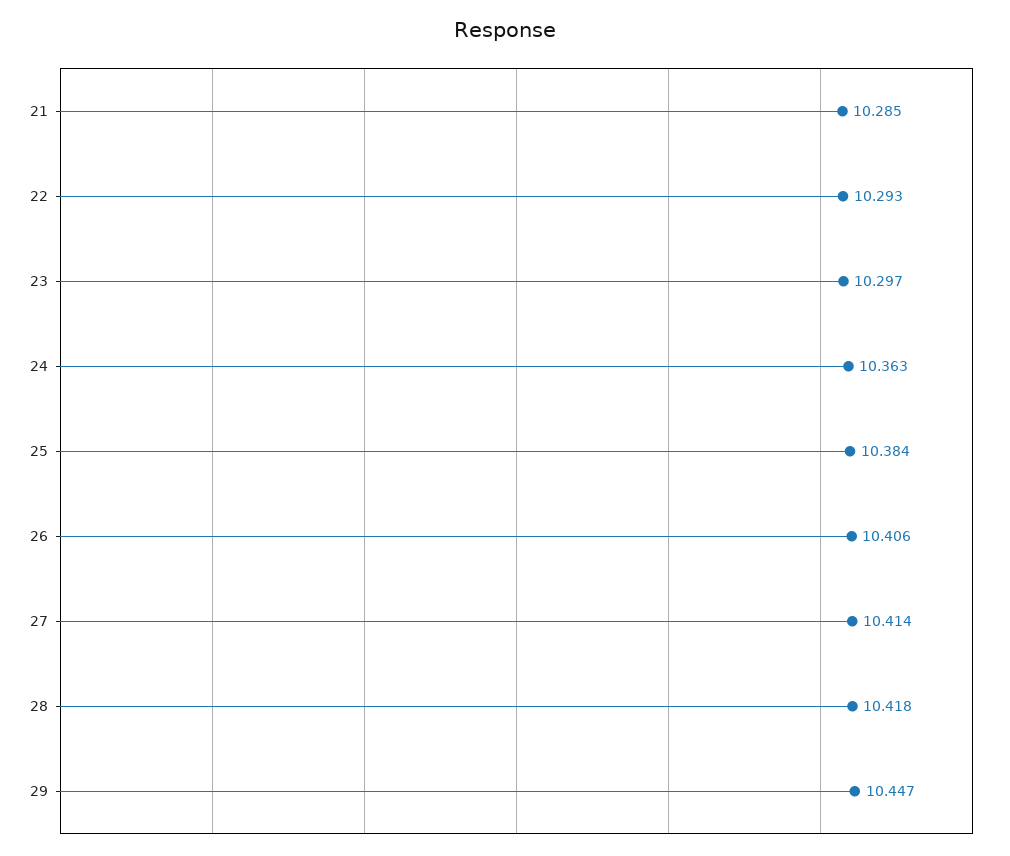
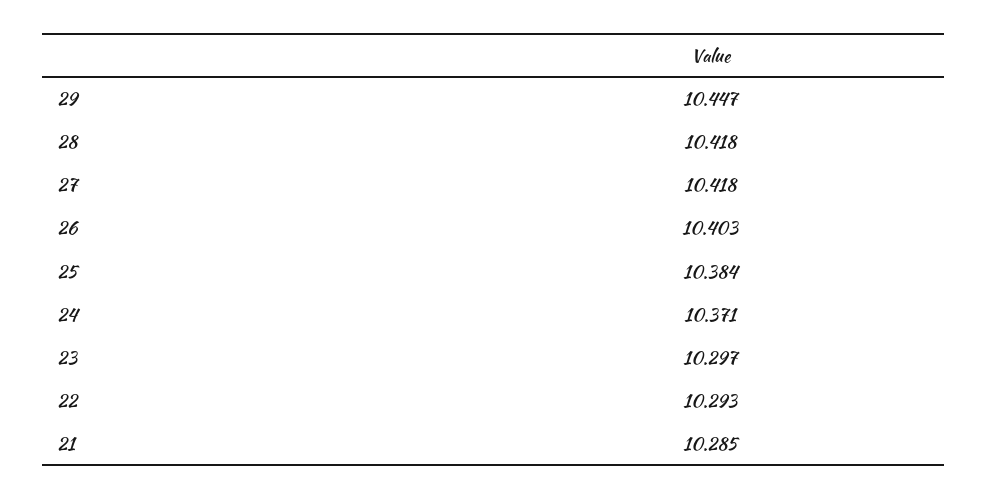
24: 10.363 -> 10.371
26: 10.406 -> 10.403
27: 10.414 -> 10.418

